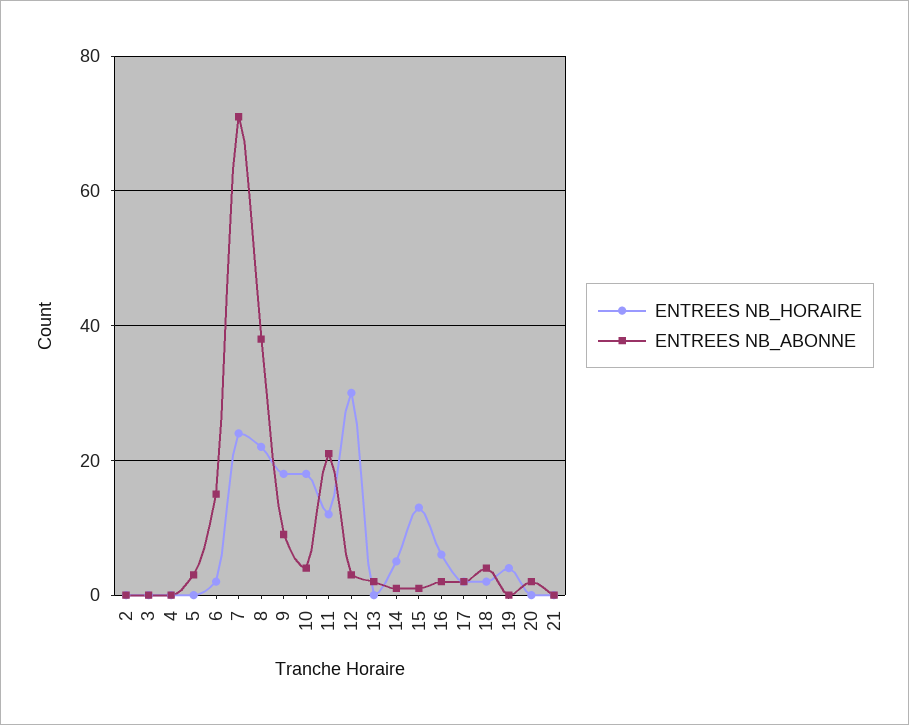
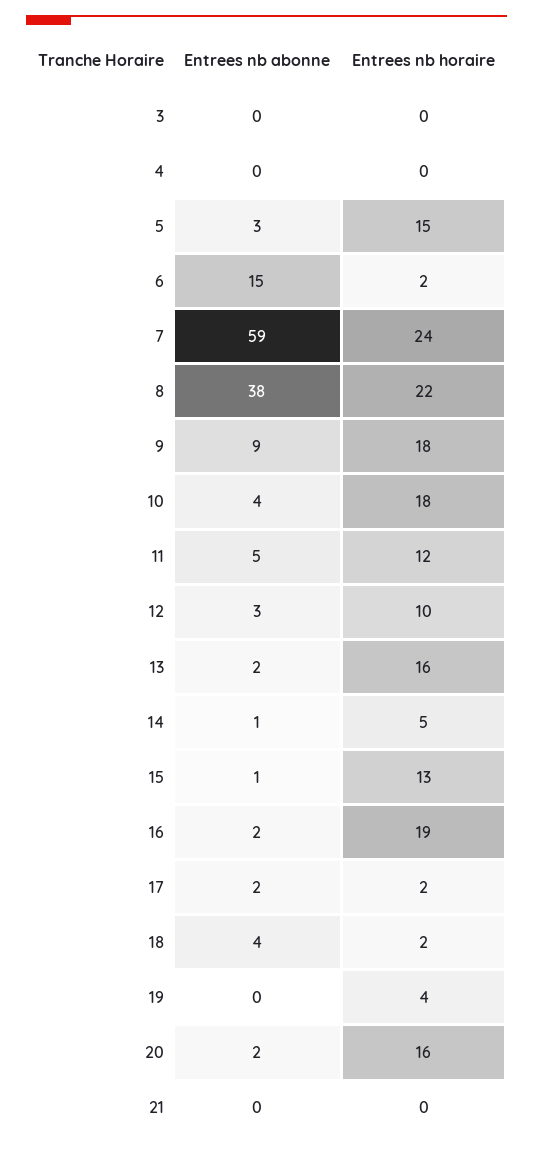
ENTREES NB_HORAIRE, 2: 0 -> none
ENTREES NB_ABONNE, 2: 0 -> none
ENTREES NB_HORAIRE, 5: 0 -> 15
ENTREES NB_ABONNE, 7: 70 -> 59
ENTREES NB_ABONNE, 11: 20 -> 5
ENTREES NB_HORAIRE, 12: 30 -> 10
ENTREES NB_HORAIRE, 13: 0 -> 16
ENTREES NB_HORAIRE, 16: 5 -> 19
ENTREES NB_HORAIRE, 20: 0 -> 16

